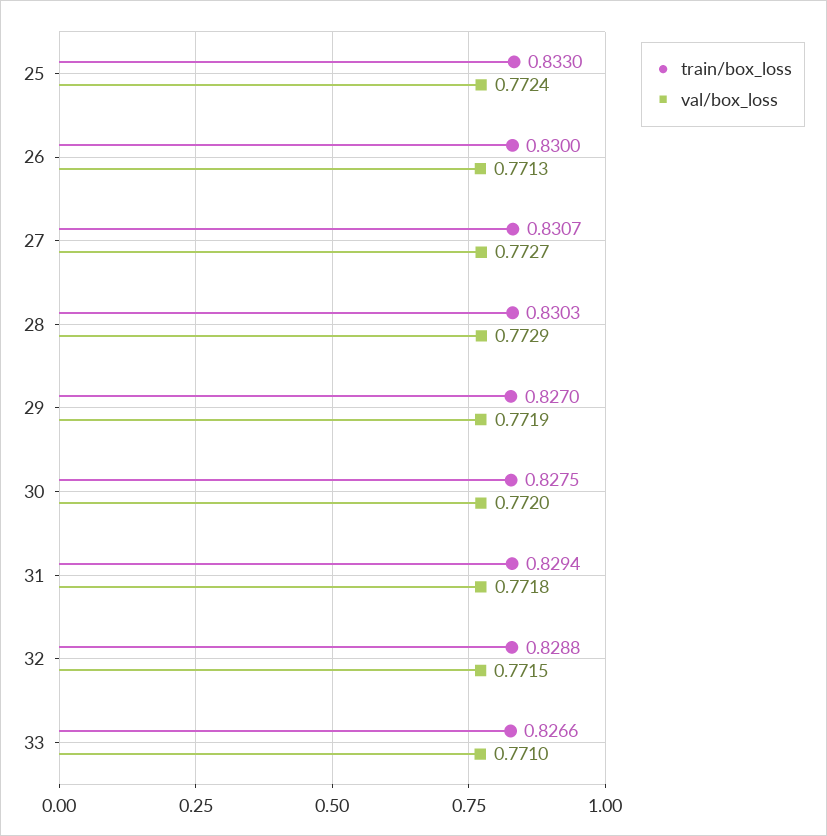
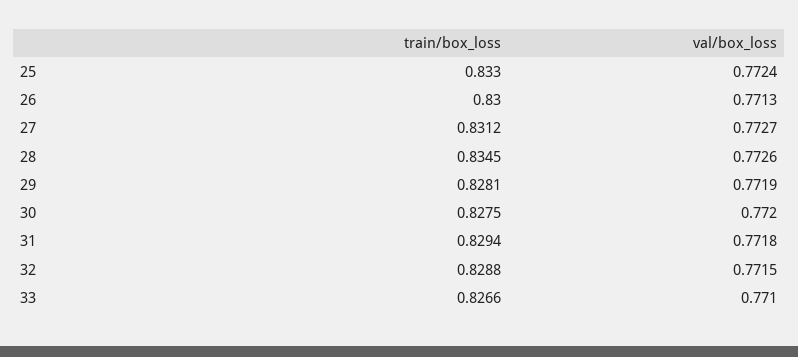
train/box_loss, 27: 0.8307 -> 0.8312
train/box_loss, 28: 0.8303 -> 0.8345
val/box_loss, 28: 0.7729 -> 0.7726
train/box_loss, 29: 0.827 -> 0.8281

